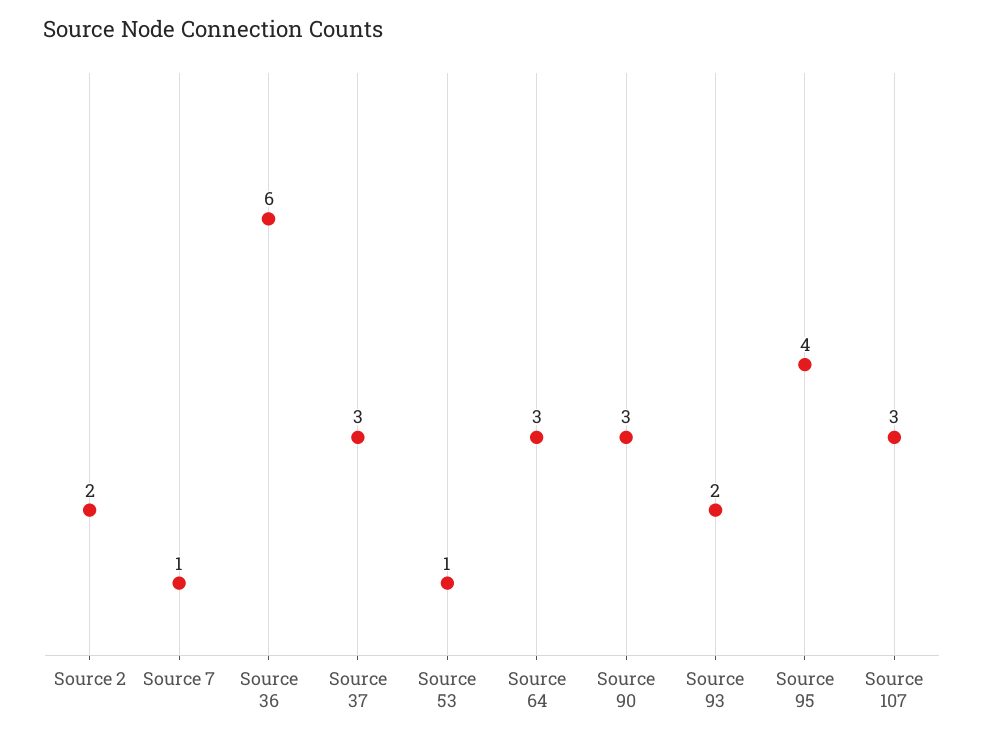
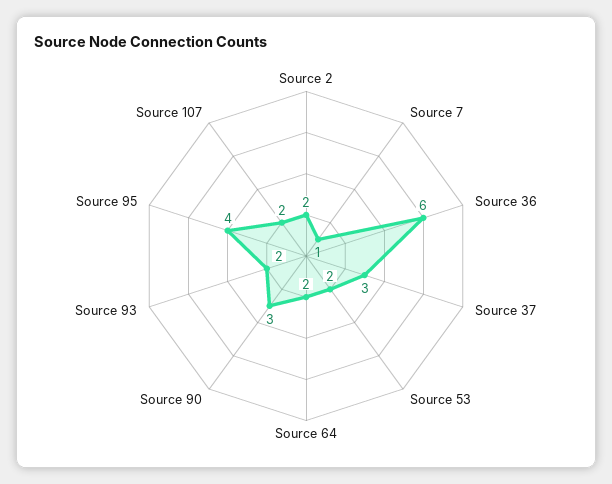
Source 53: 1 -> 2
Source 64: 3 -> 2
Source 107: 3 -> 2

